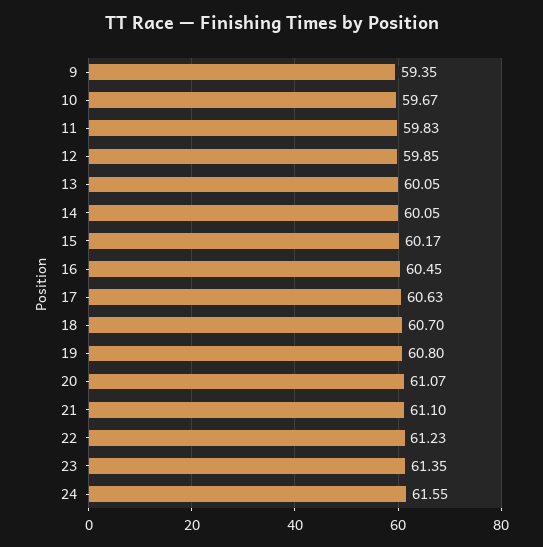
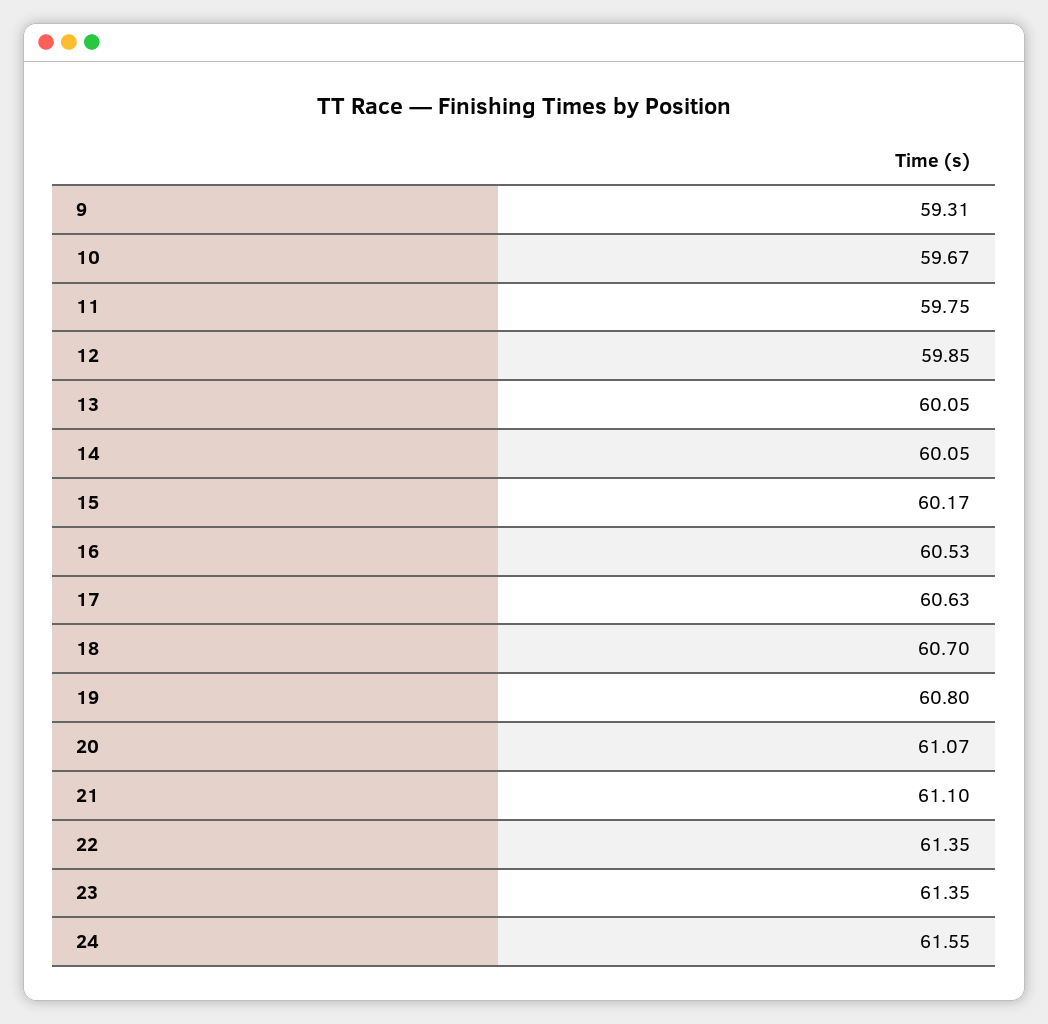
9: 59.35 -> 59.31
11: 59.83 -> 59.75
16: 60.45 -> 60.53
22: 61.23 -> 61.35

